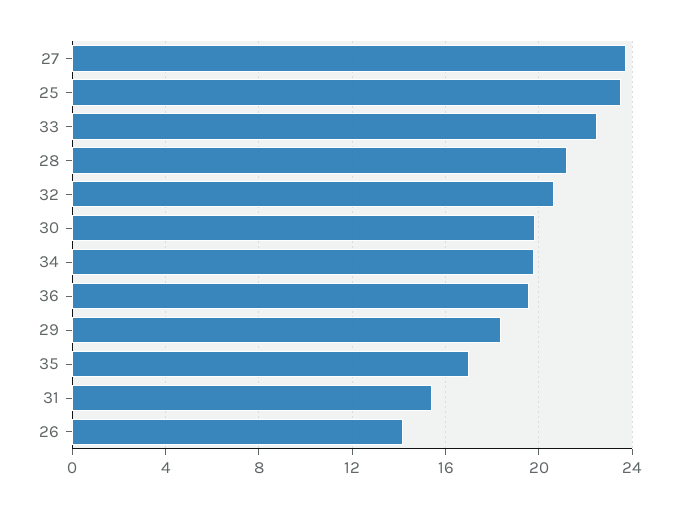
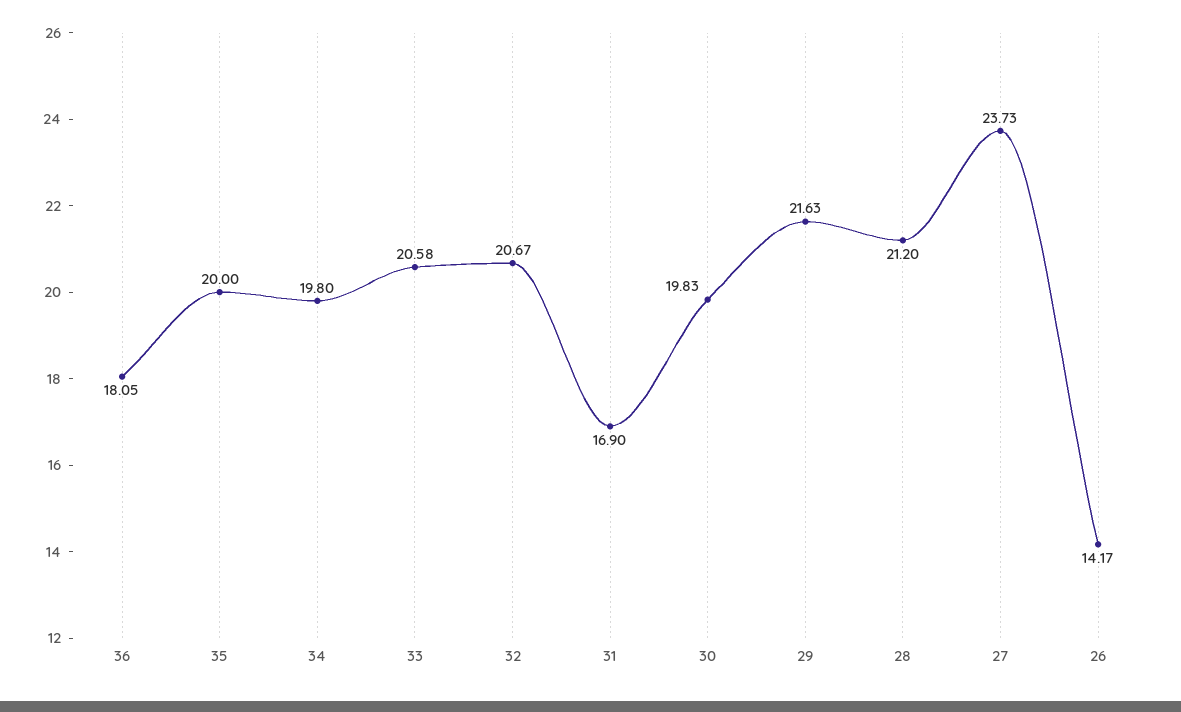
25: 23.5 -> none
33: 22.5 -> 20.58
36: 19.5 -> 18.05
29: 18.5 -> 21.63
35: 17 -> 20
31: 15.5 -> 16.9

